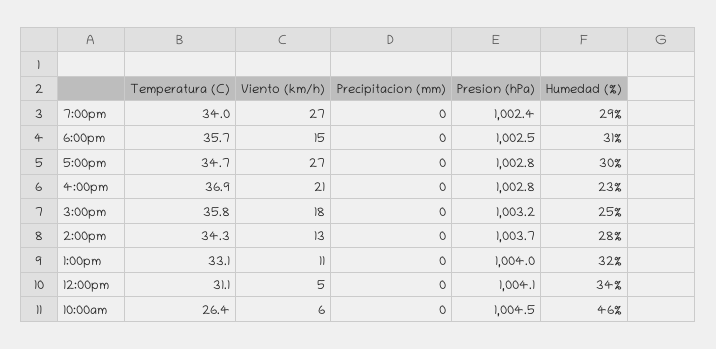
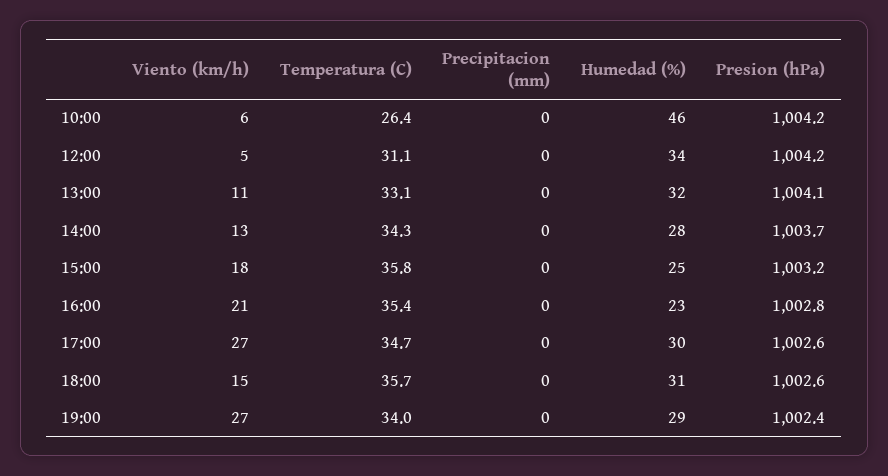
Presion (hPa), 6:00pm: 1002.5 -> 1002.6
Presion (hPa), 5:00pm: 1002.8 -> 1002.6
Temperatura (C), 4:00pm: 36.9 -> 35.4
Presion (hPa), 1:00pm: 1004 -> 1004.1
Presion (hPa), 12:00pm: 1004.1 -> 1004.2
Presion (hPa), 10:00am: 1004.5 -> 1004.2

